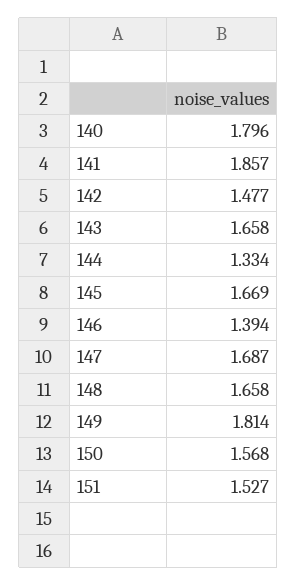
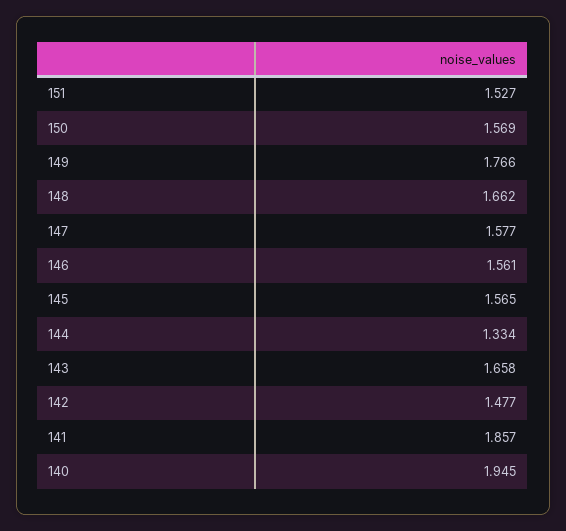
140: 1.796 -> 1.945
145: 1.669 -> 1.565
146: 1.394 -> 1.561
147: 1.687 -> 1.577
148: 1.658 -> 1.662
149: 1.814 -> 1.766
150: 1.568 -> 1.569

